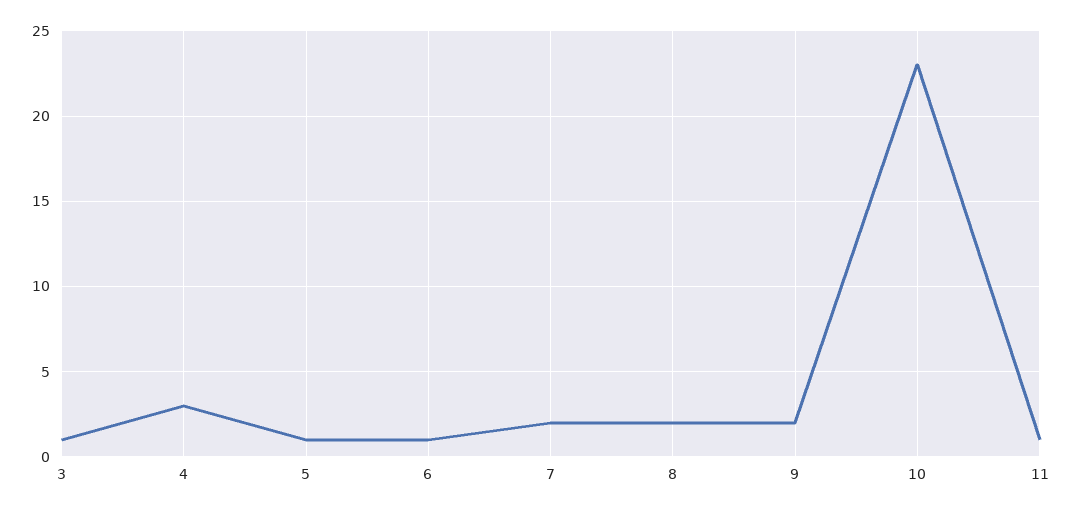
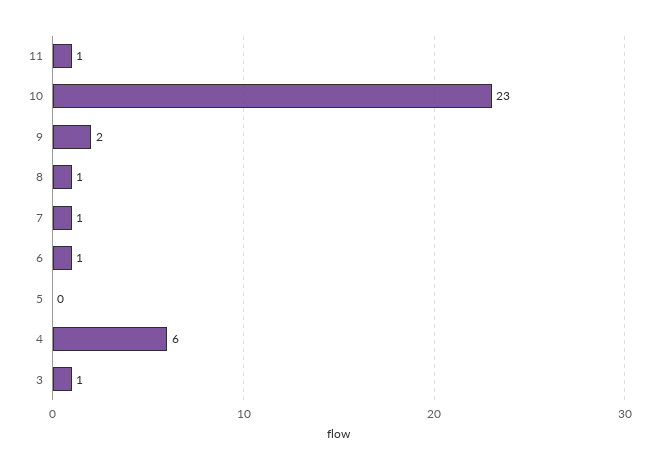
4: 3 -> 6
5: 1 -> 0
7: 2 -> 1
8: 2 -> 1

